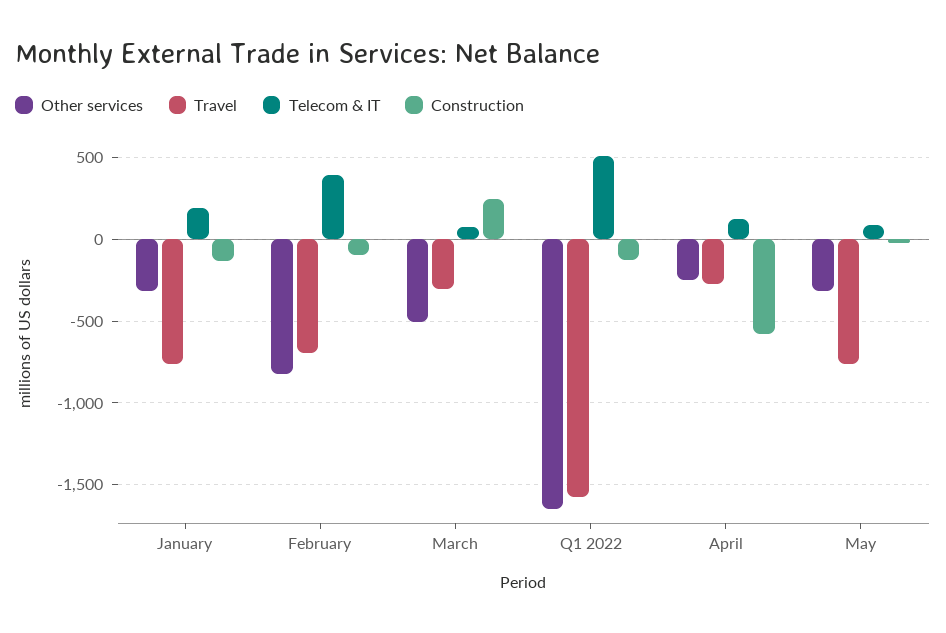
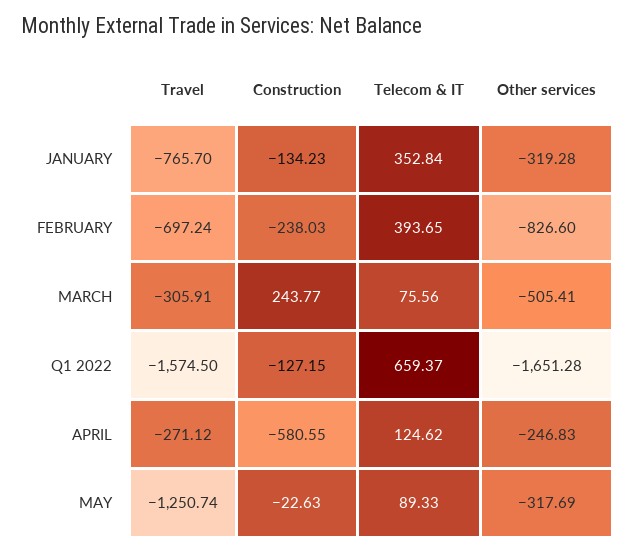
Telecom & IT, January: 200 -> 352.84
Construction, February: -100 -> -238.03
Telecom & IT, Q1 2022: 500 -> 659.37
Travel, May: -750 -> -1250.74

